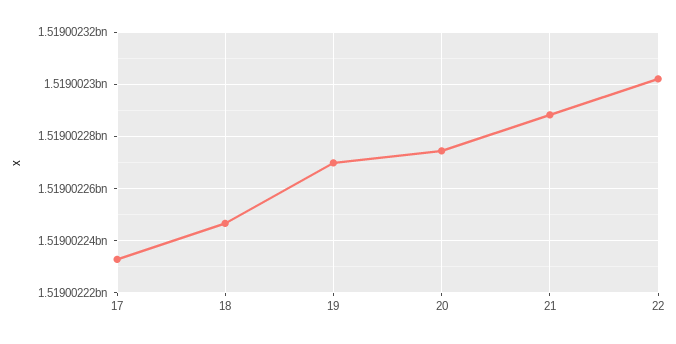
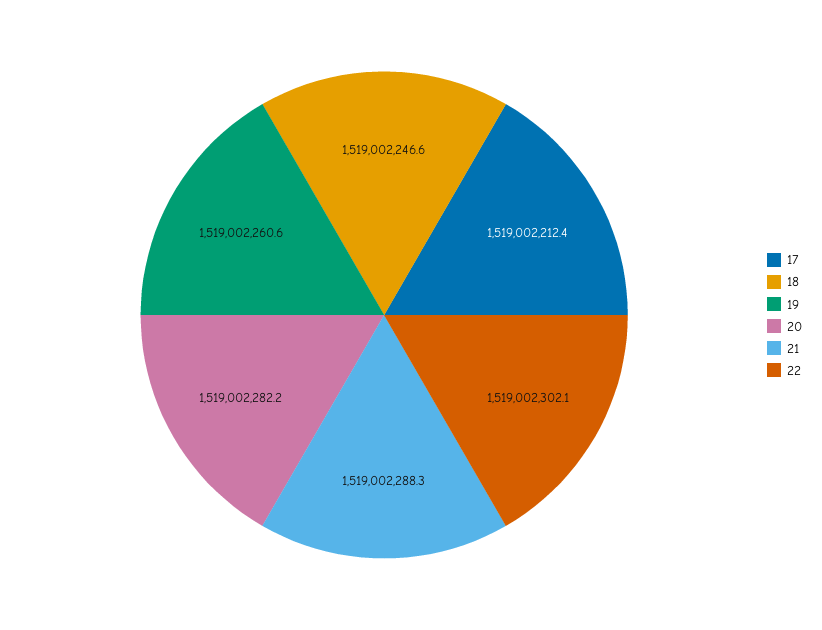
17: 1519002232.5 -> 1519002212.4
19: 1519002270 -> 1519002260.6
20: 1519002275 -> 1519002282.2

